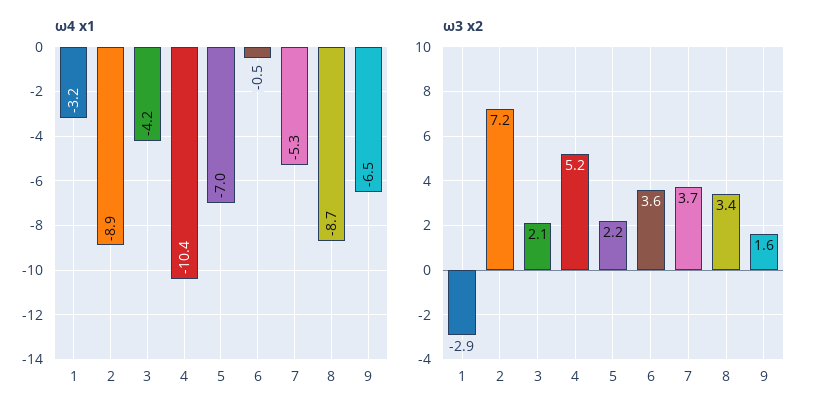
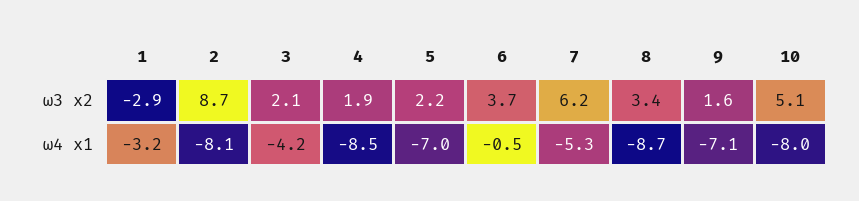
ω4 x1, 2: -8.9 -> -8.1
ω4 x1, 4: -10.4 -> -8.5
ω4 x1, 9: -6.5 -> -7.1
ω3 x2, 2: 7.2 -> 8.7
ω3 x2, 4: 5.2 -> 1.9
ω3 x2, 6: 3.6 -> 3.7
ω3 x2, 7: 3.7 -> 6.2
ω3 x2, 10: none -> 5.1
ω4 x1, 10: none -> -8

